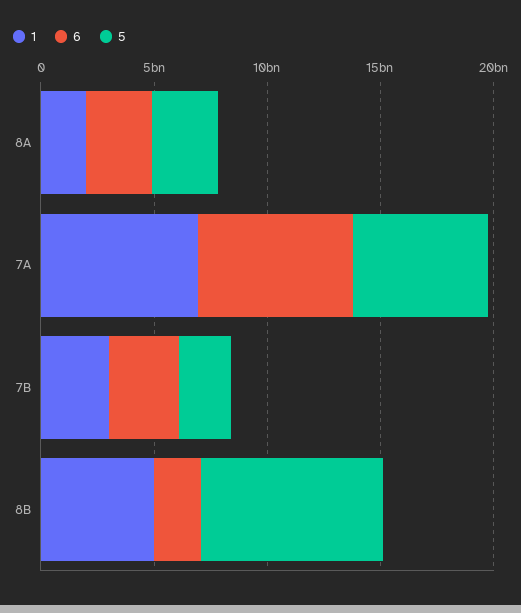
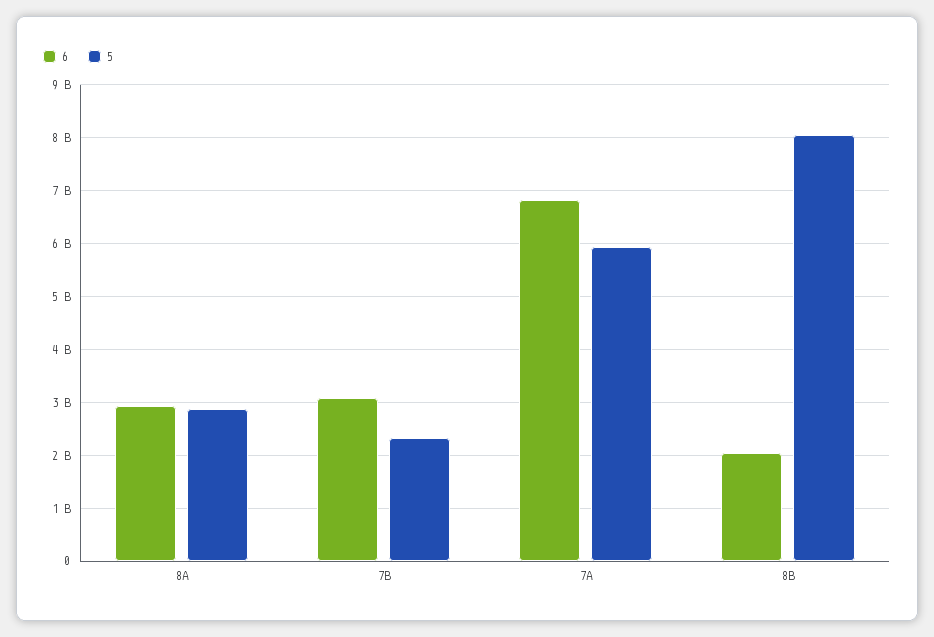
1, 8A: 2000000000 -> none
1, 7A: 7000000000 -> none
1, 7B: 3000000000 -> none
1, 8B: 5000000000 -> none

